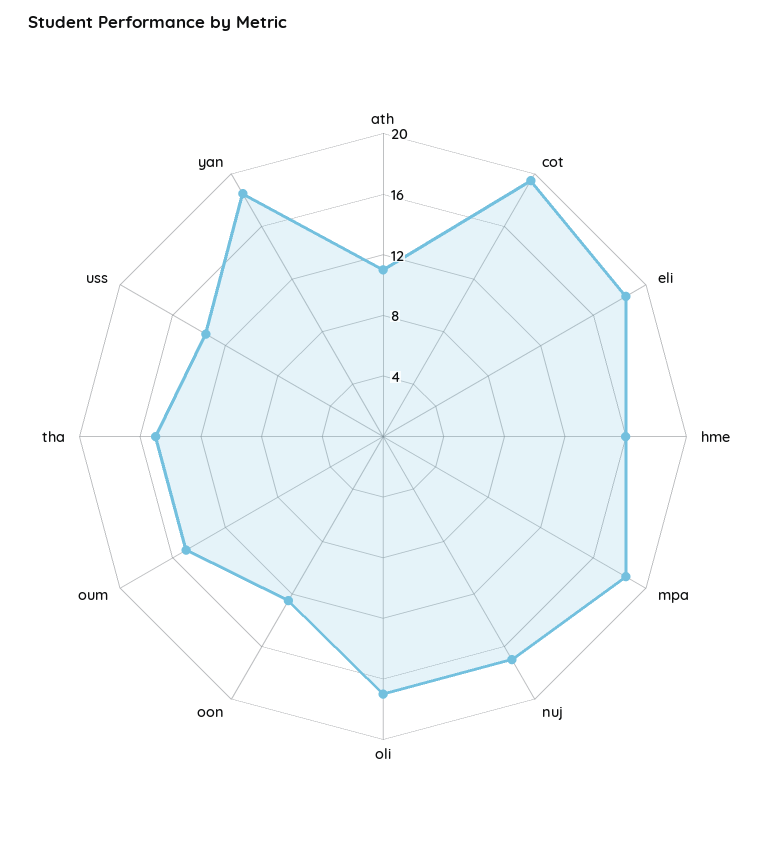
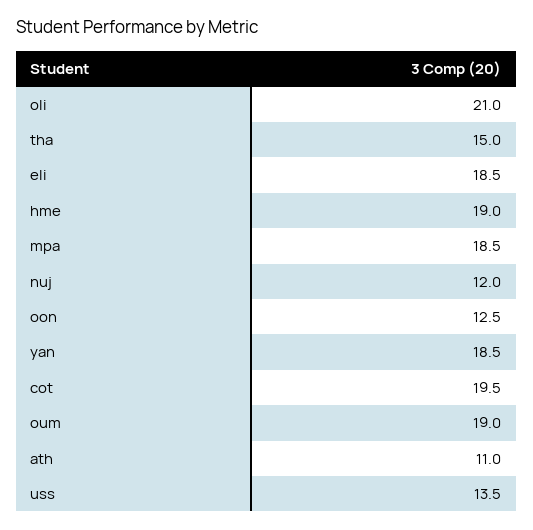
hme: 16 -> 19
nuj: 17 -> 12
oli: 17 -> 21
oum: 15 -> 19

